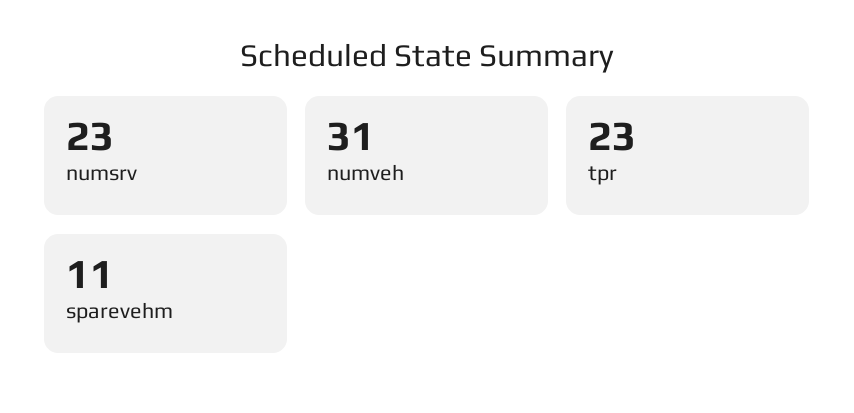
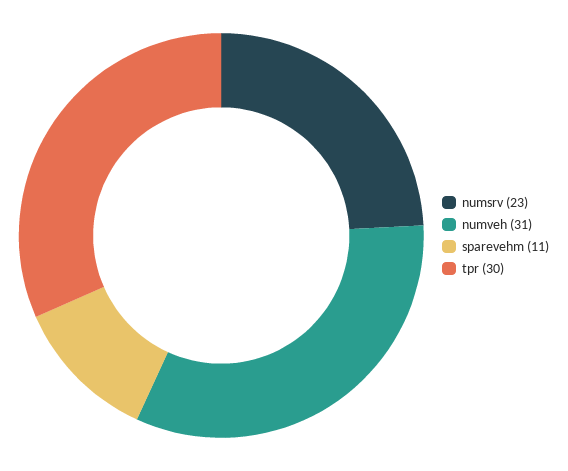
tpr: 23 -> 30

